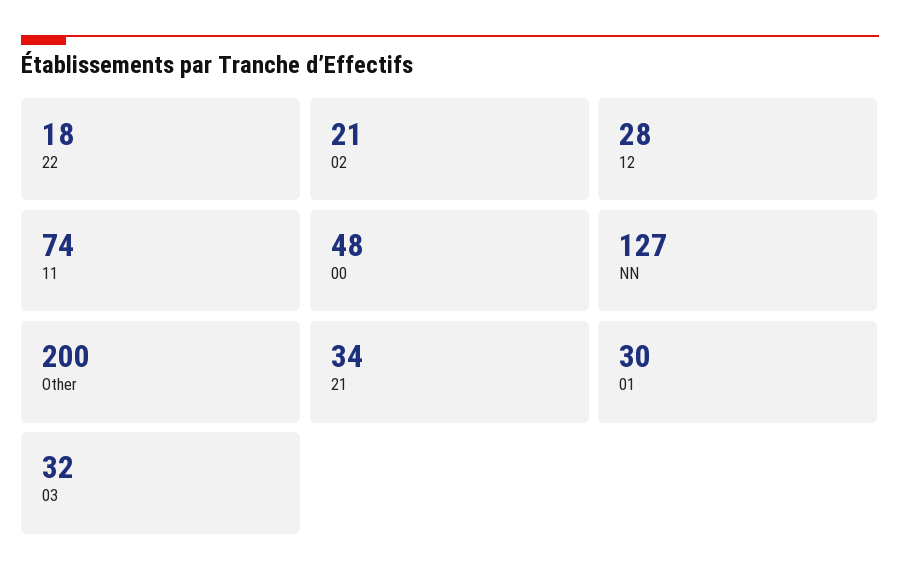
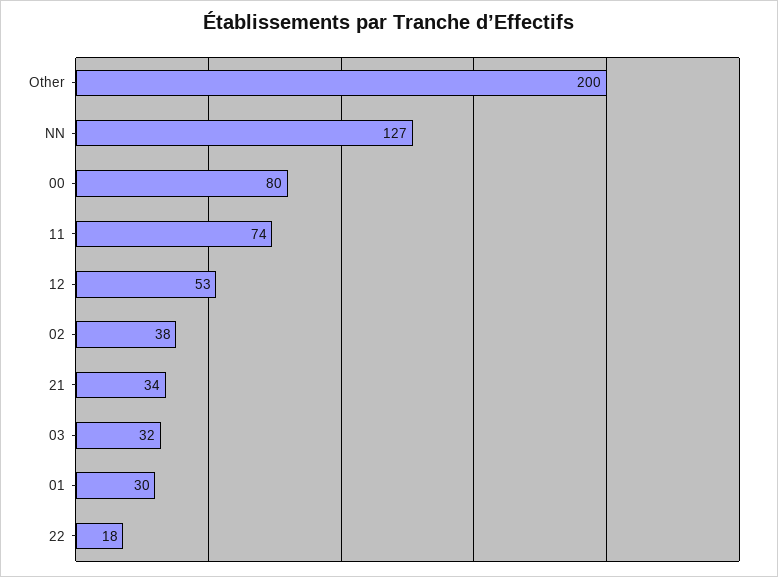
02: 21 -> 38
12: 28 -> 53
00: 48 -> 80

